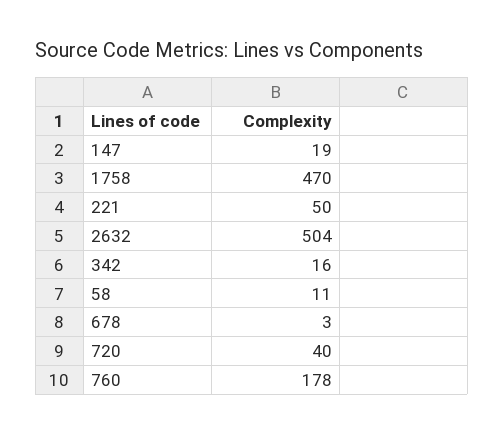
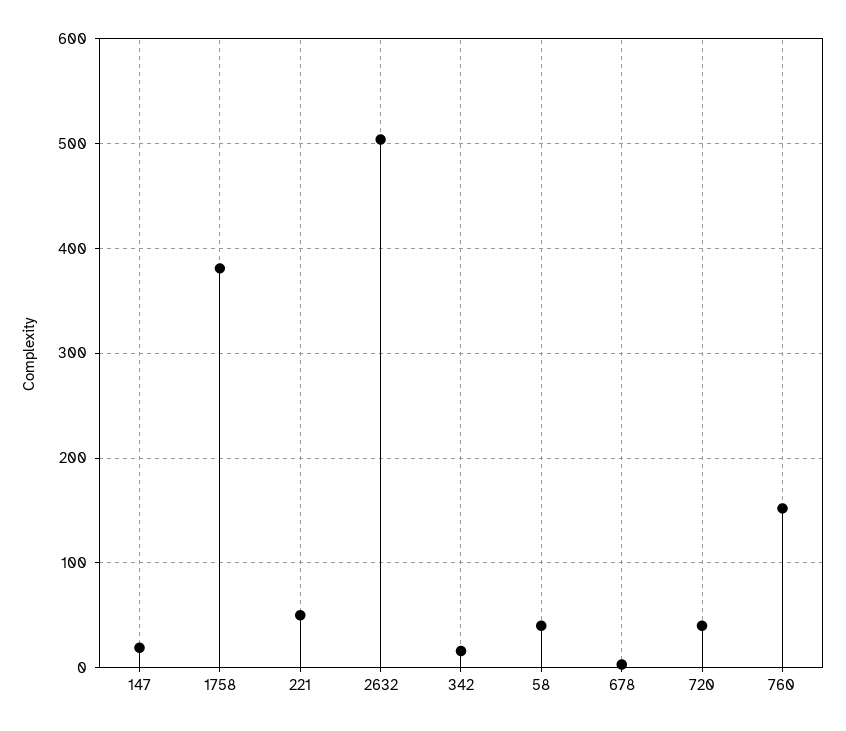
1758: 470 -> 380
58: 11 -> 40
760: 178 -> 150

